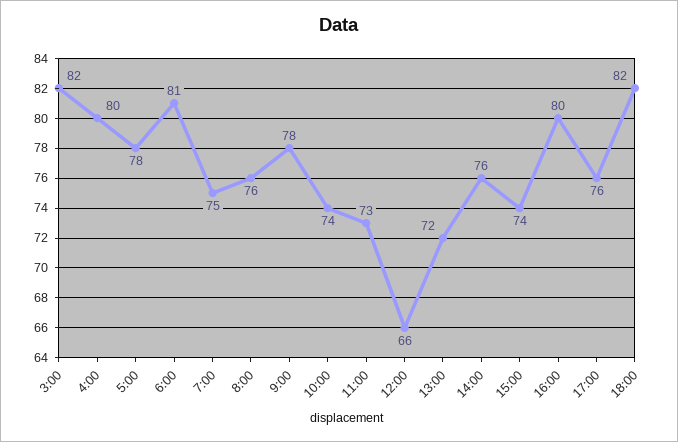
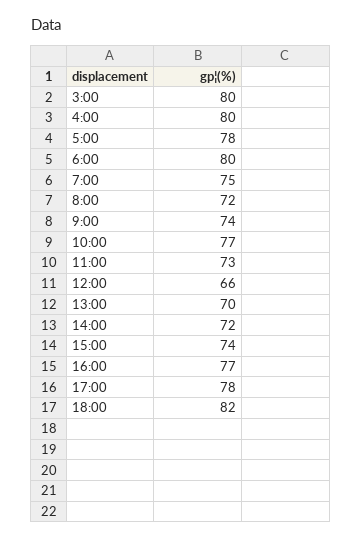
3:00: 82 -> 80
6:00: 81 -> 80
8:00: 76 -> 72
9:00: 78 -> 74
10:00: 74 -> 77
13:00: 72 -> 70
14:00: 76 -> 72
16:00: 80 -> 77
17:00: 76 -> 78

